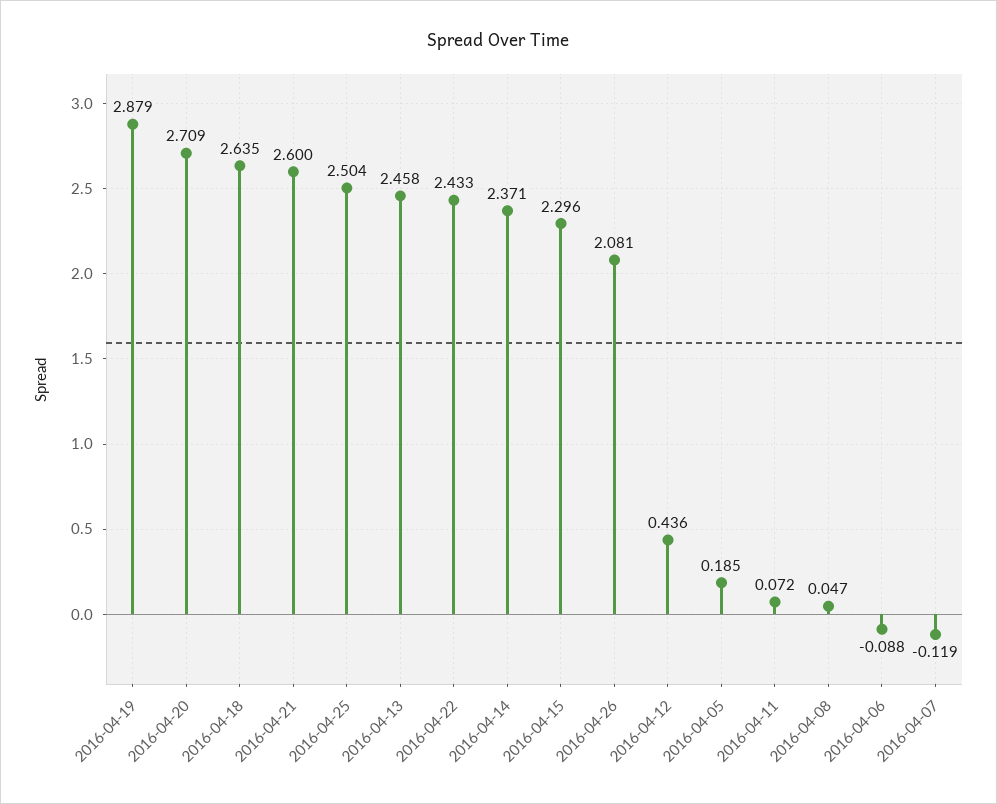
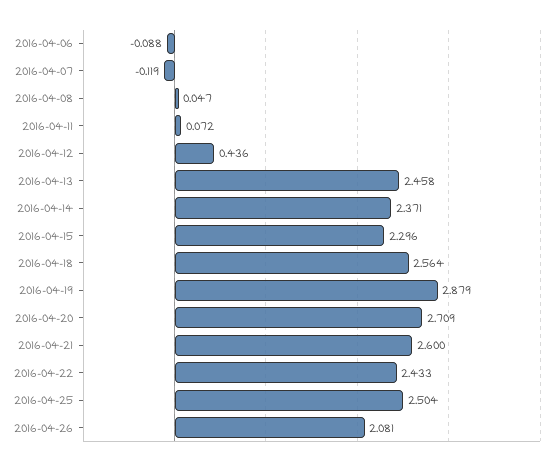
2016-04-18: 2.635 -> 2.564
2016-04-05: 0.185 -> none

